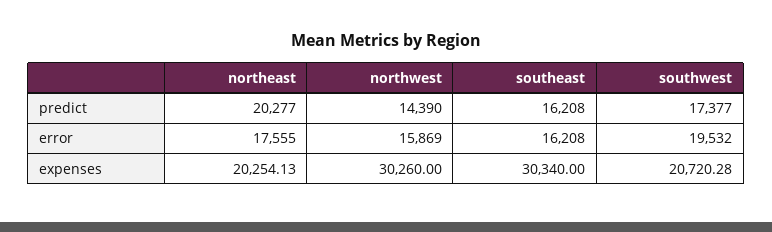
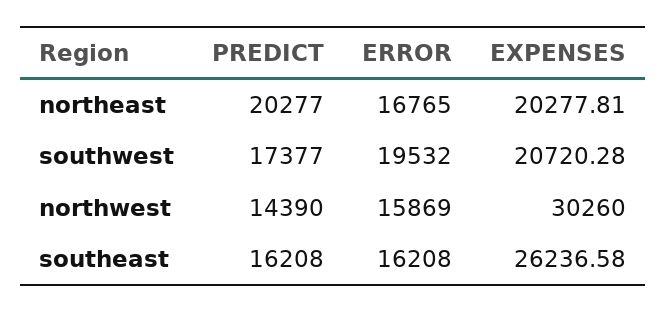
northeast, error: 17555 -> 16765
northeast, expenses: 20254.13 -> 20277.81
southeast, expenses: 30340 -> 26236.58

